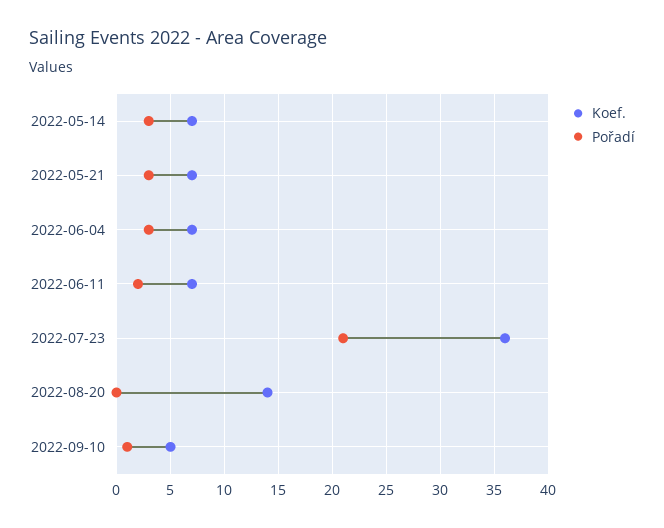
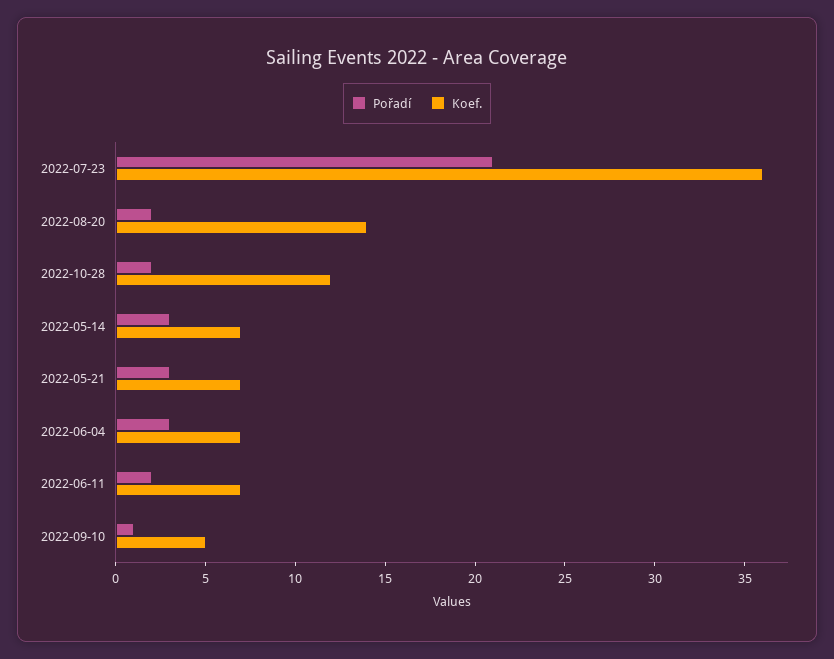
Pořadí, 2022-08-20: 0 -> 2
Pořadí, 2022-10-28: none -> 2
Koef., 2022-10-28: none -> 12

